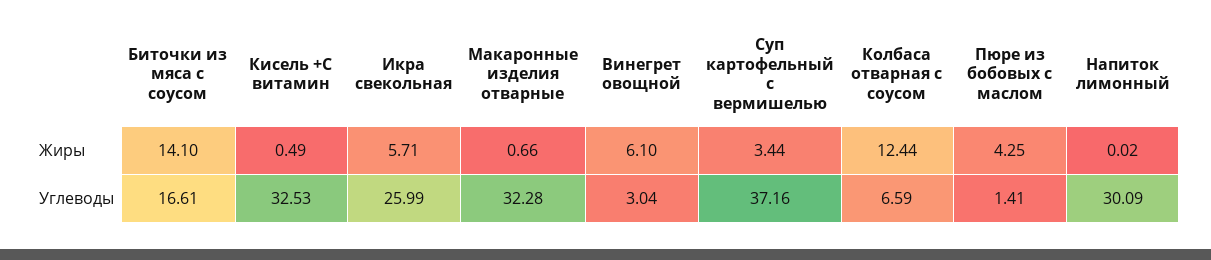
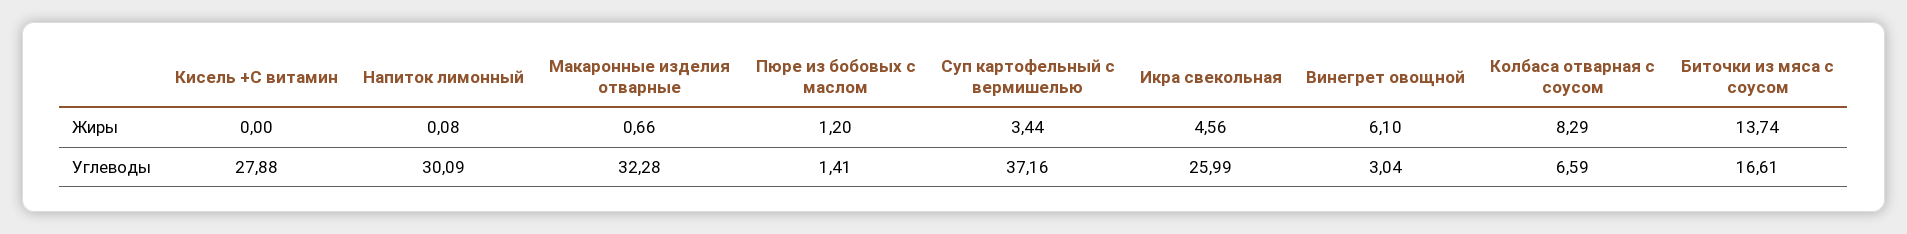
Биточки из мяса с соусом, Жиры: 14.1 -> 13.74
Кисель +С витамин, Жиры: 0.49 -> 0
Икра свекольная, Жиры: 5.71 -> 4.56
Колбаса отварная с соусом, Жиры: 12.44 -> 8.29
Пюре из бобовых с маслом, Жиры: 4.25 -> 1.2
Напиток лимонный, Жиры: 0.02 -> 0.08
Кисель +С витамин, Углеводы: 32.53 -> 27.88

